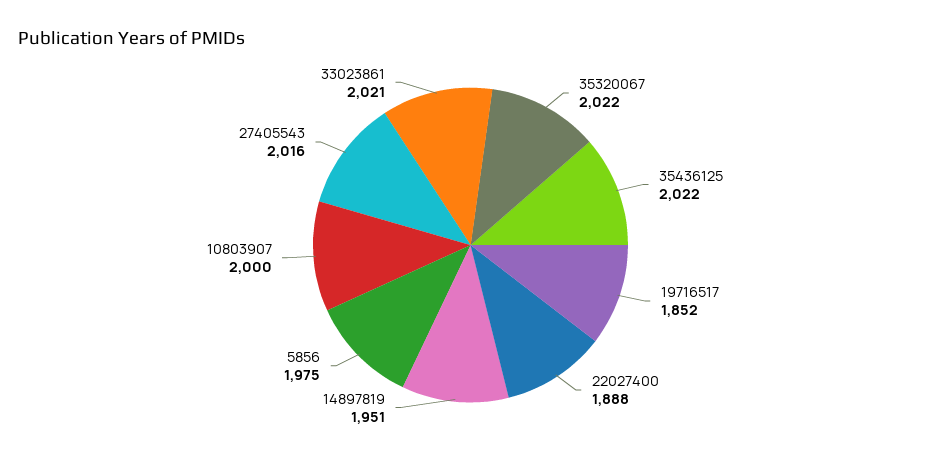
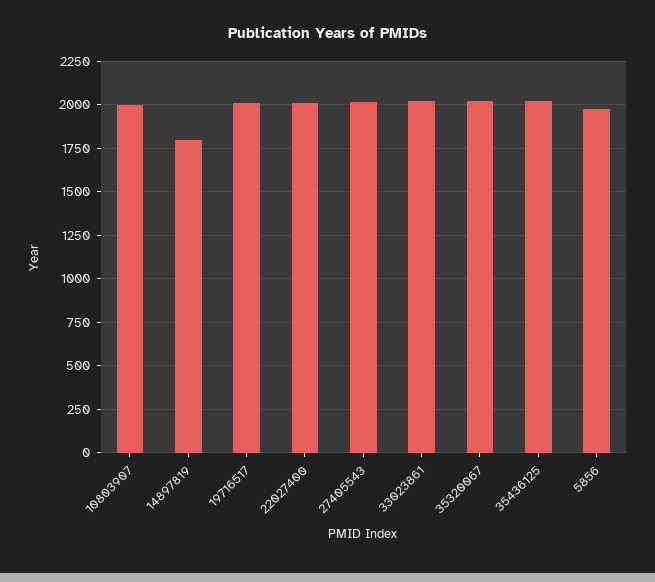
19716517: 1852 -> 2000
22027400: 1888 -> 2000
14897819: 1951 -> 1800

